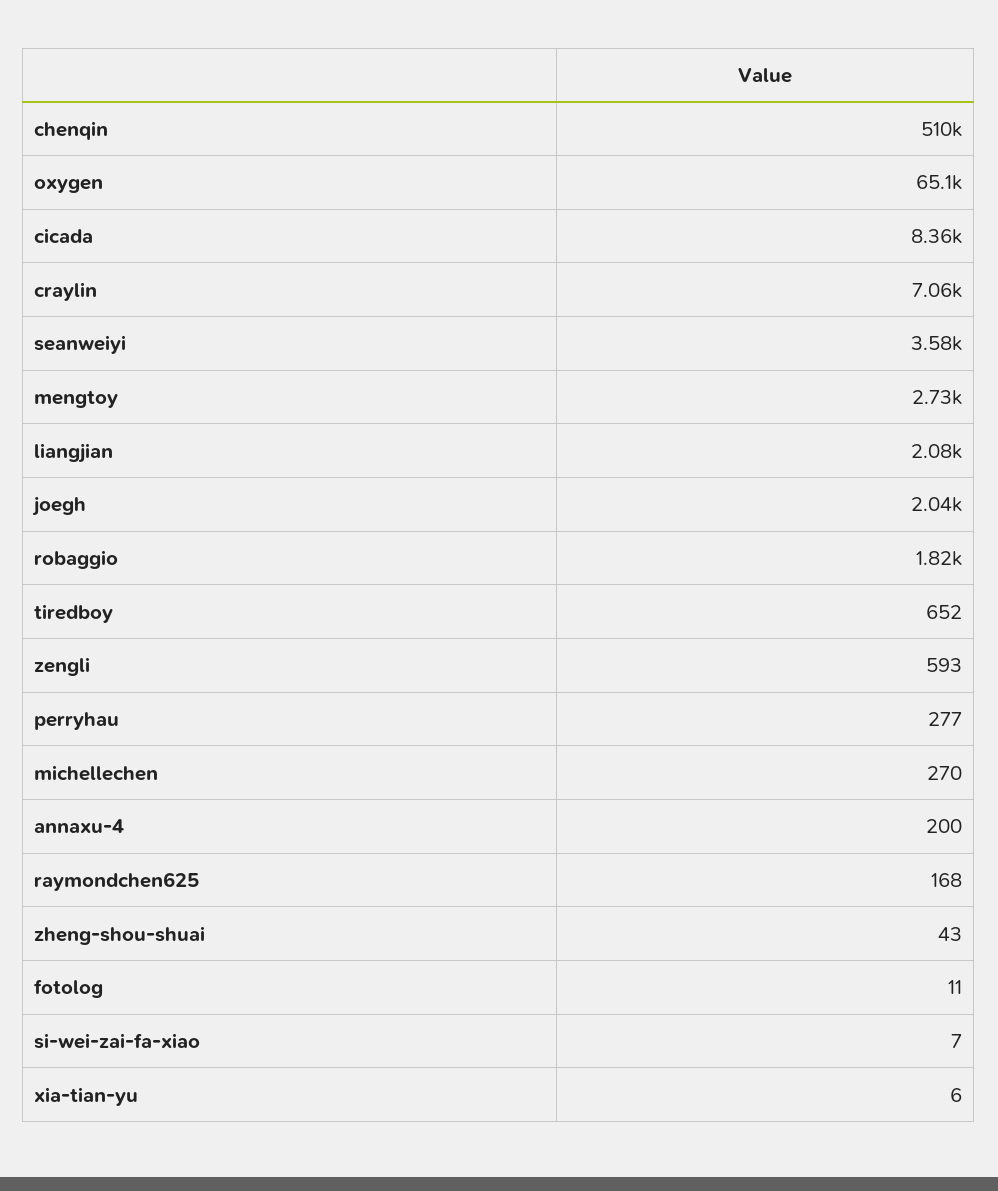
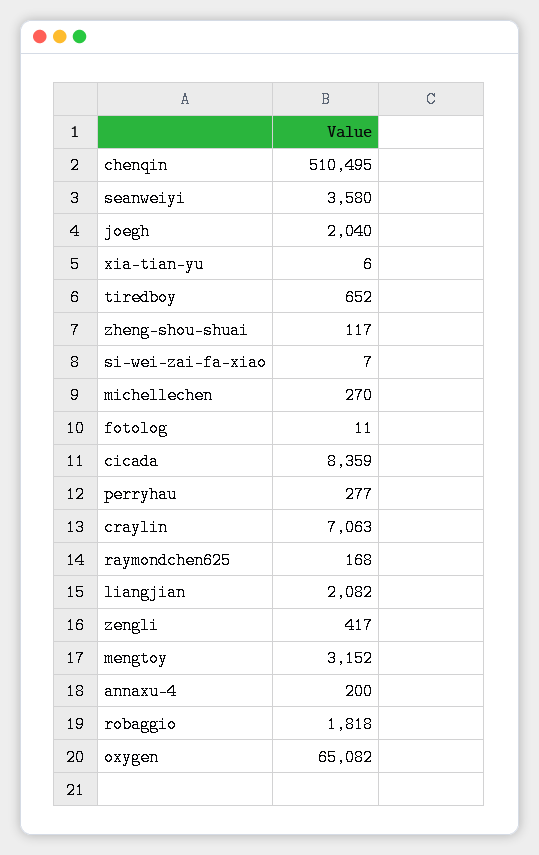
mengtoy: 2730 -> 3152
zengli: 593 -> 417
zheng-shou-shuai: 43 -> 117

